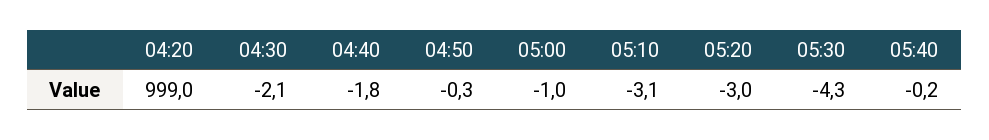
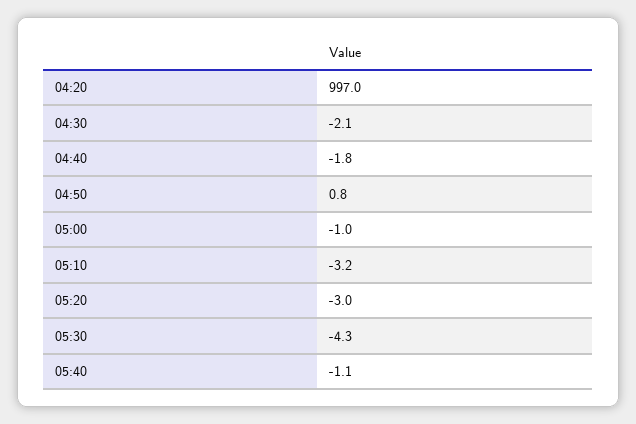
04:20: 999 -> 997
04:50: -0.3 -> 0.8
05:10: -3.1 -> -3.2
05:40: -0.2 -> -1.1

